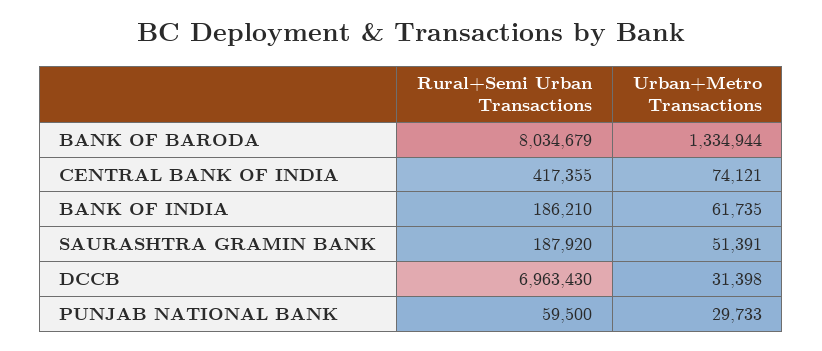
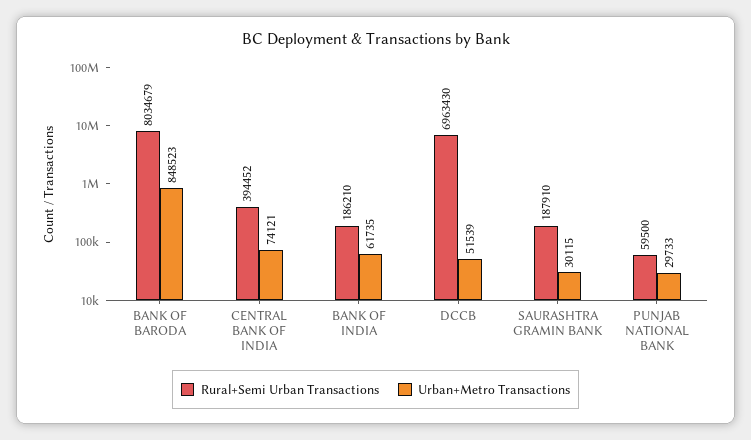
Urban+Metro Transactions, BANK OF BARODA: 1334944 -> 848523
Rural+Semi Urban Transactions, CENTRAL BANK OF INDIA: 417355 -> 394452
Rural+Semi Urban Transactions, SAURASHTRA GRAMIN BANK: 187920 -> 187910
Urban+Metro Transactions, SAURASHTRA GRAMIN BANK: 51391 -> 30115
Urban+Metro Transactions, DCCB: 31398 -> 51539

